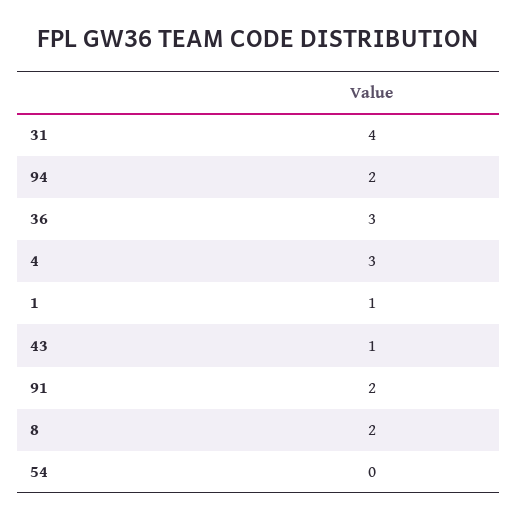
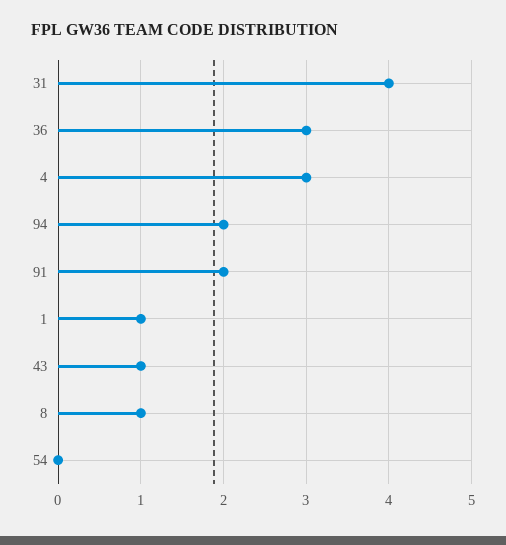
8: 2 -> 1

